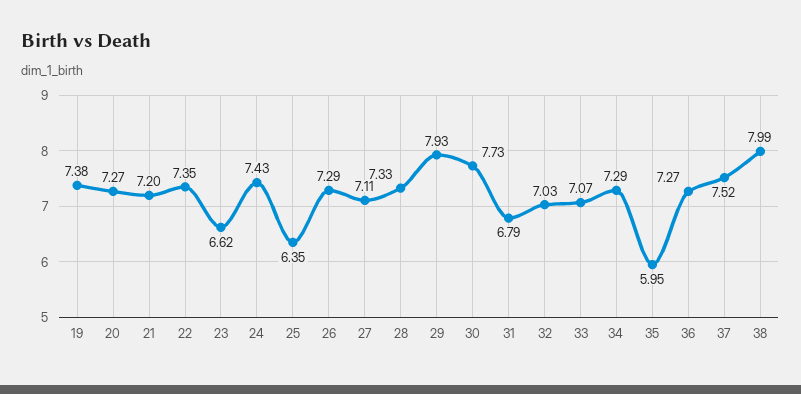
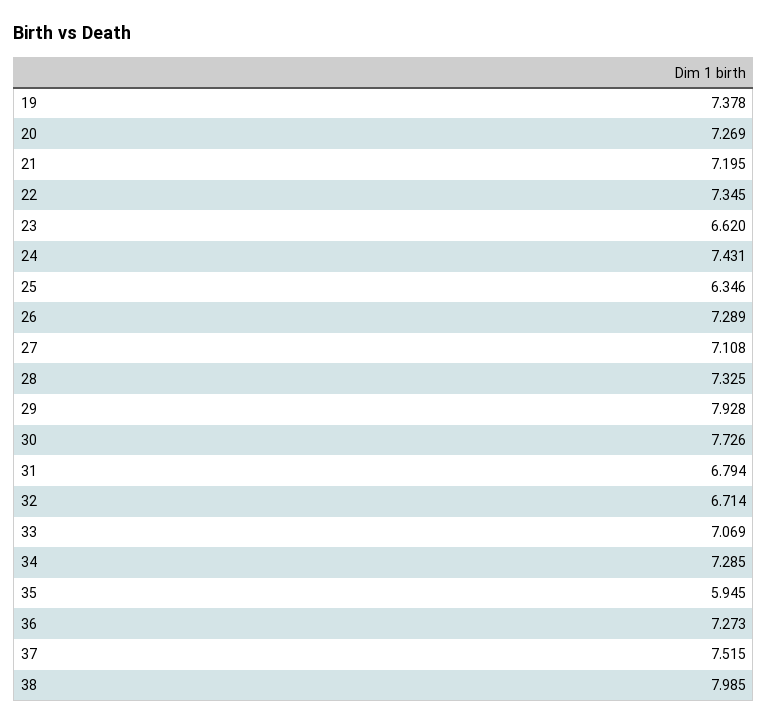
32: 7.03 -> 6.714

